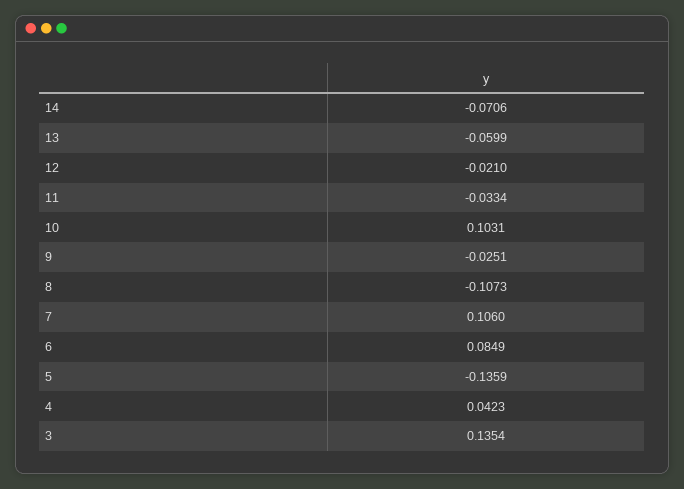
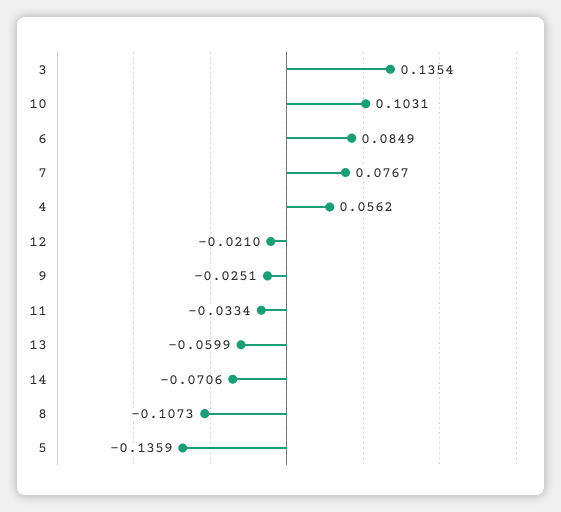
7: 0.106 -> 0.0767
4: 0.0423 -> 0.0562

